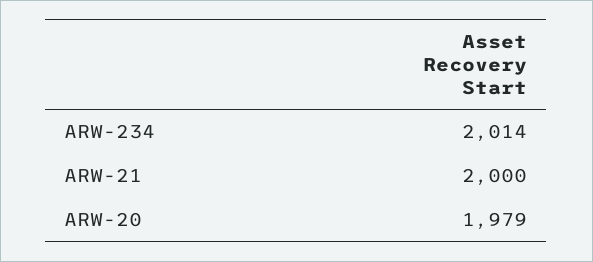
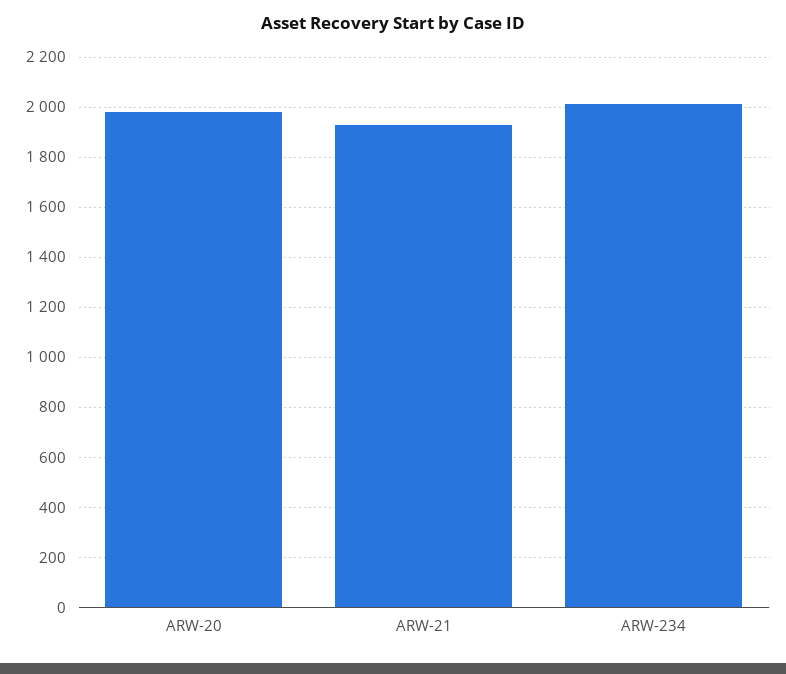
ARW-21: 2000 -> 1925

